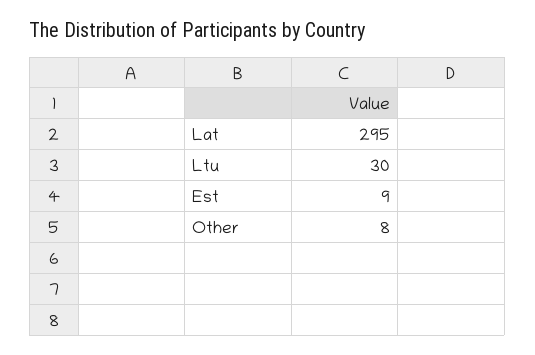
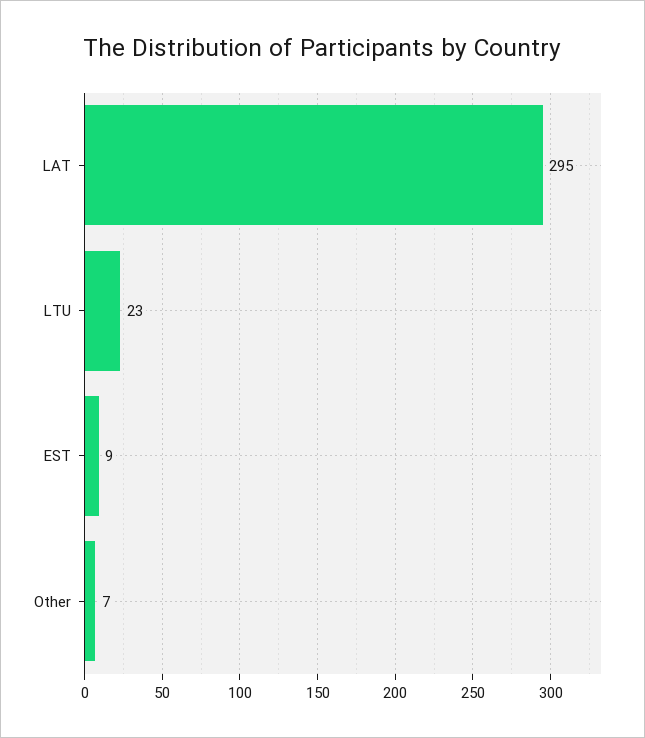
Ltu: 30 -> 23
Other: 8 -> 7

